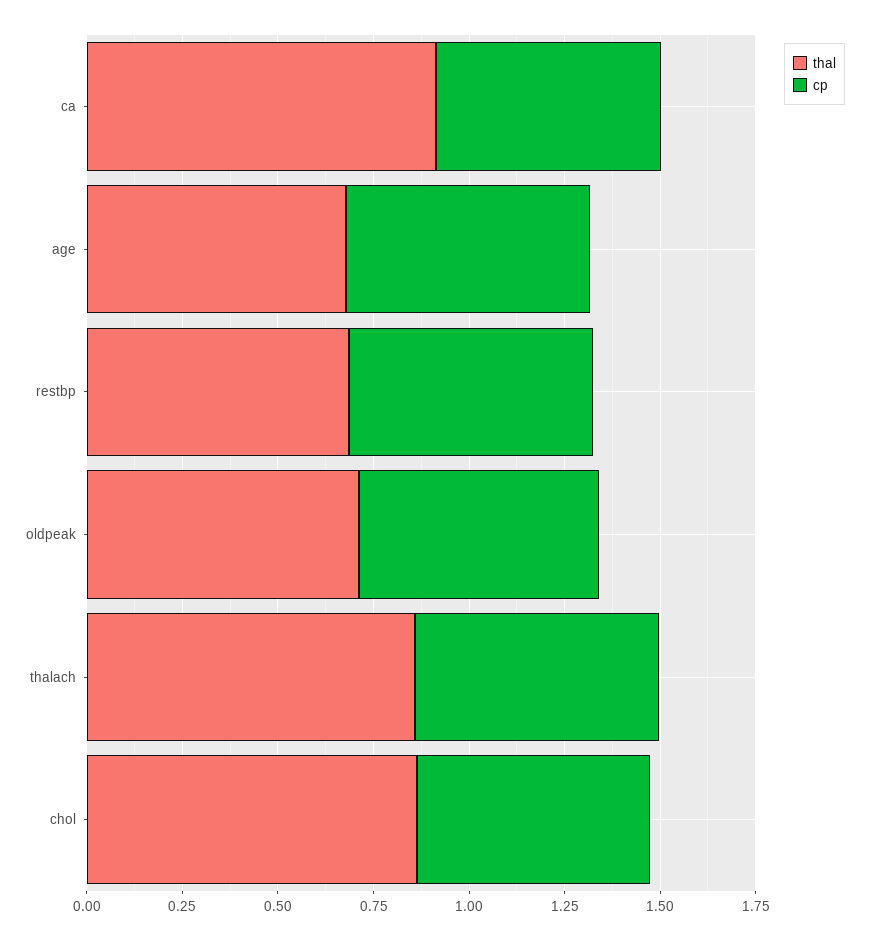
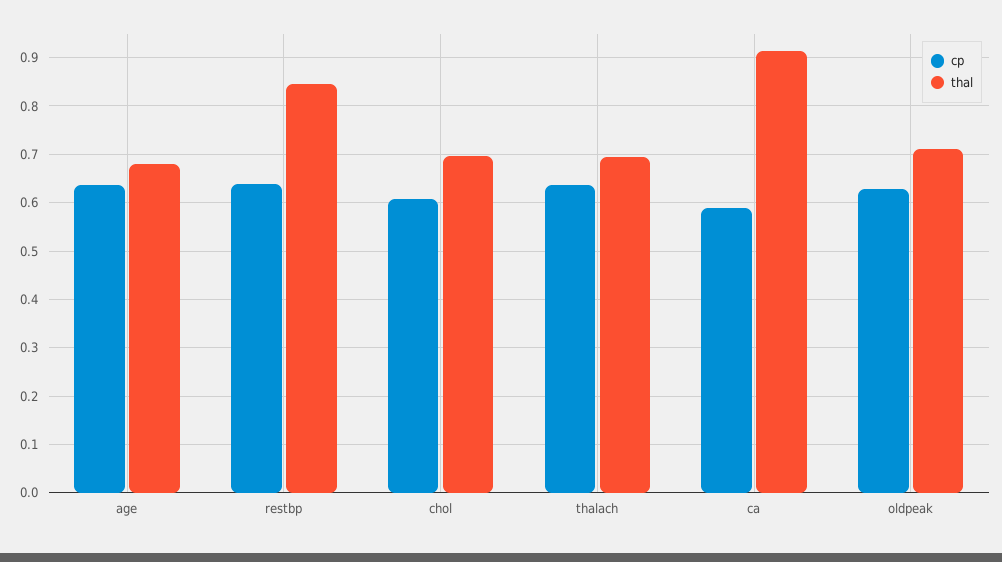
thal, restbp: 0.7 -> 0.84
thal, thalach: 0.85 -> 0.7
thal, chol: 0.85 -> 0.7

